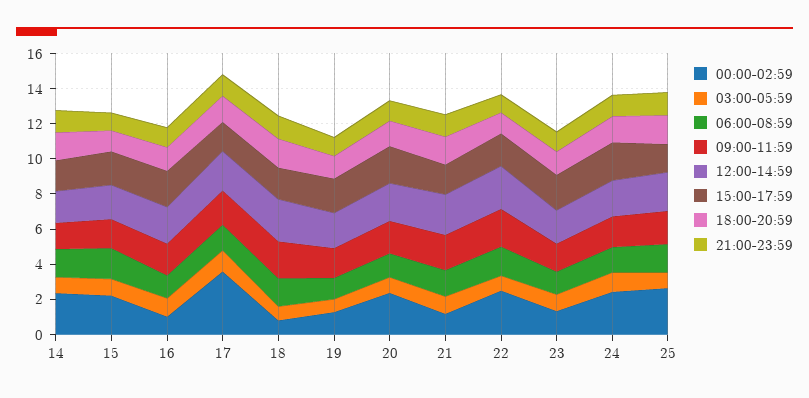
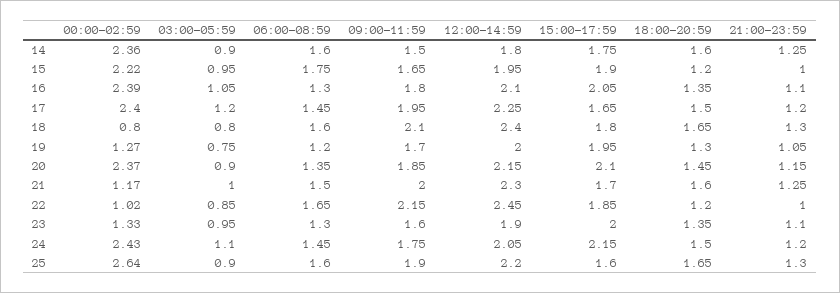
00:00-02:59, 16: 1 -> 2.39
00:00-02:59, 17: 3.5 -> 2.4
00:00-02:59, 22: 2.5 -> 1.02

